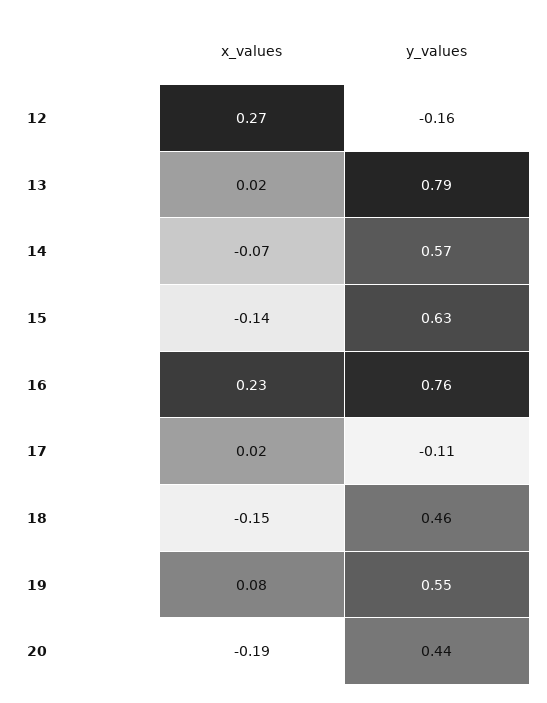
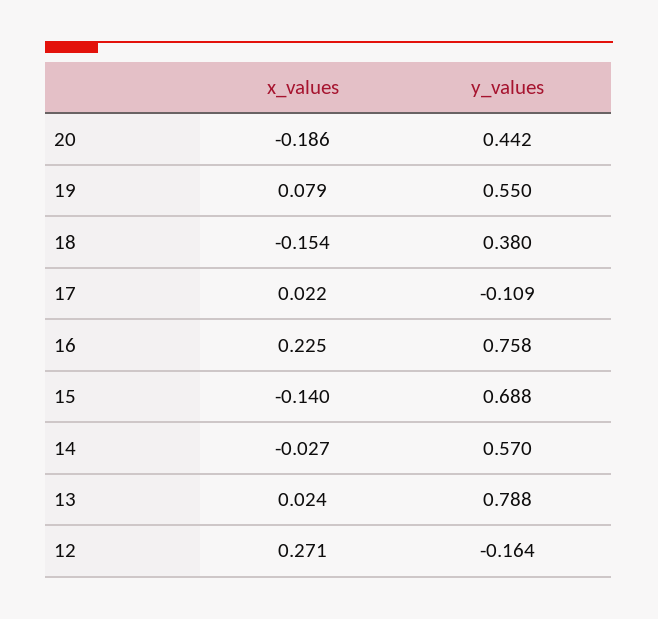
x_values, 14: -0.07 -> -0.027
y_values, 15: 0.63 -> 0.688
y_values, 18: 0.46 -> 0.38

